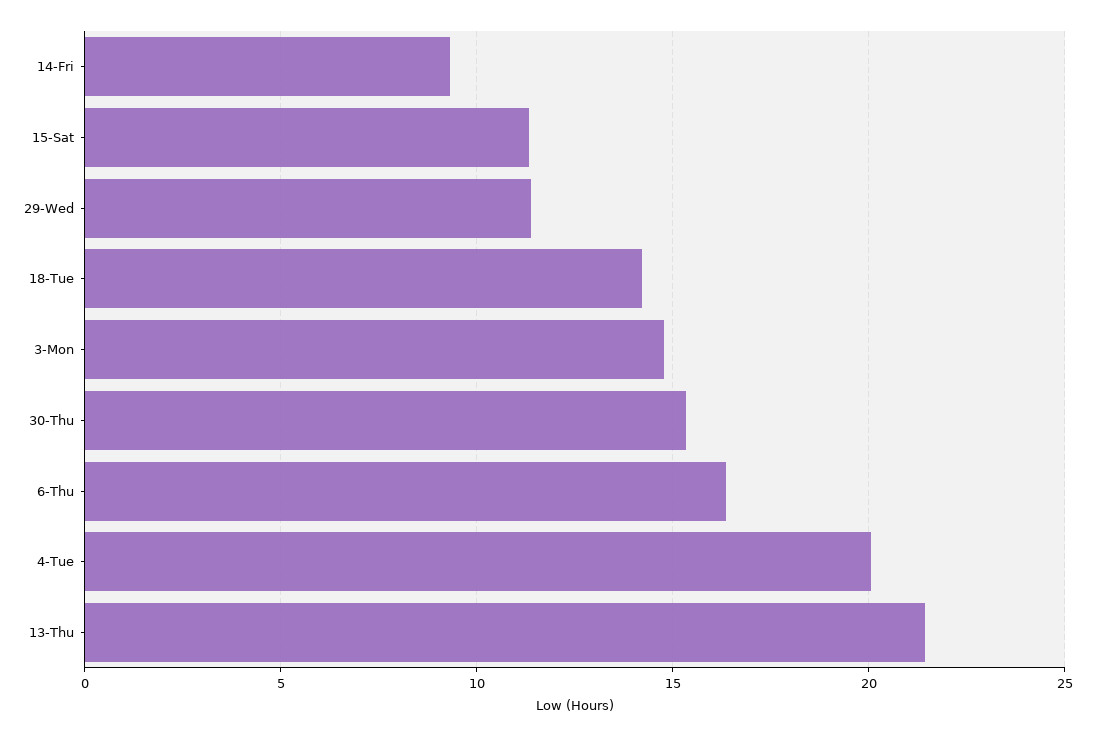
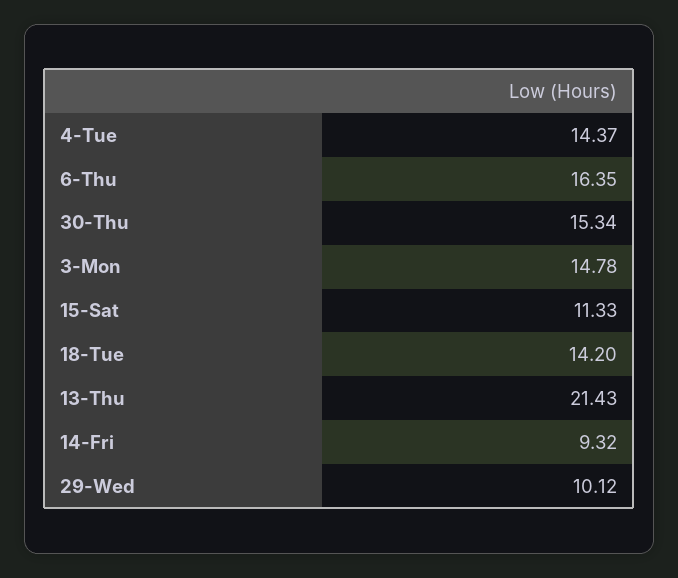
29-Wed: 11.5 -> 10.12
4-Tue: 20 -> 14.37

